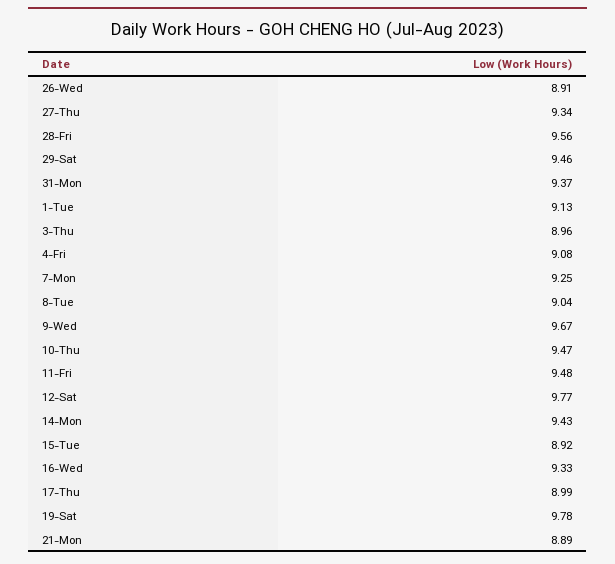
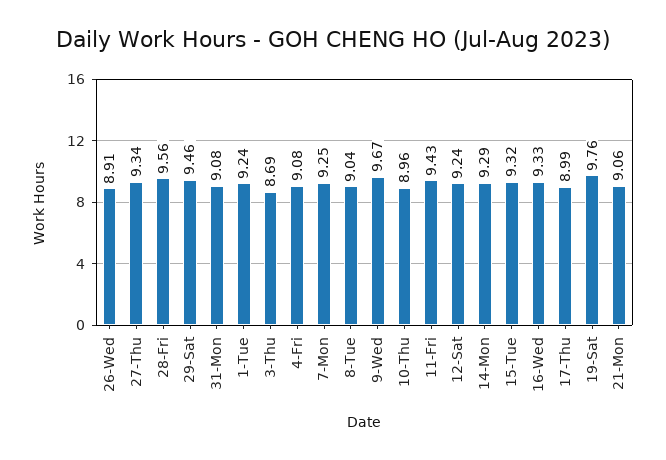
31-Mon: 9.37 -> 9.08
1-Tue: 9.13 -> 9.24
3-Thu: 8.96 -> 8.69
10-Thu: 9.47 -> 8.96
11-Fri: 9.48 -> 9.43
12-Sat: 9.77 -> 9.24
14-Mon: 9.43 -> 9.29
15-Tue: 8.92 -> 9.32
19-Sat: 9.78 -> 9.76
21-Mon: 8.89 -> 9.06

